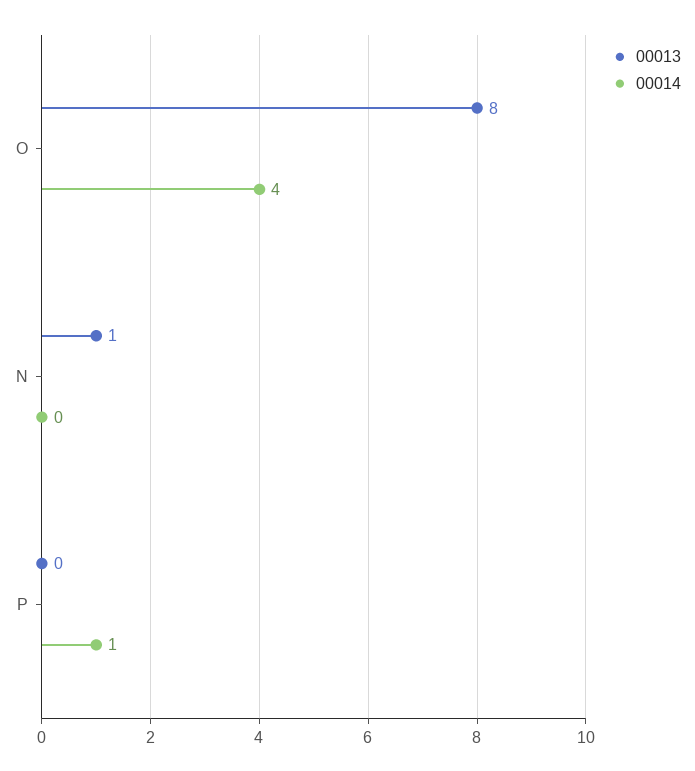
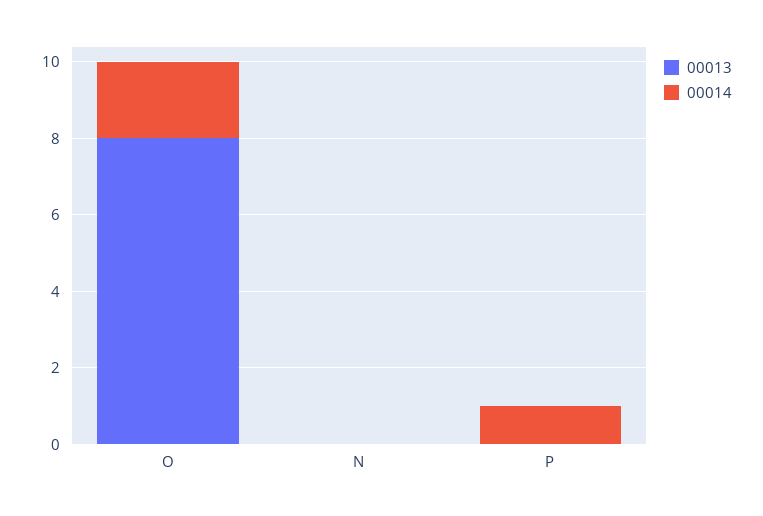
00014, O: 4 -> 2
00013, N: 1 -> 0

